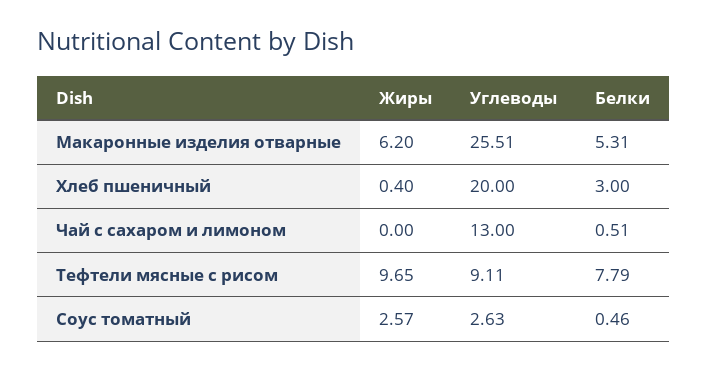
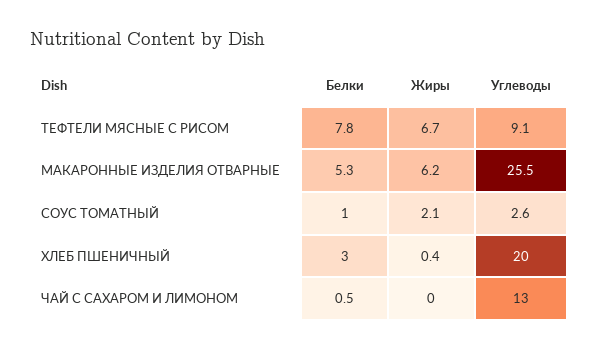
Жиры, Тефтели мясные с рисом: 9.65 -> 6.7
Жиры, Соус томатный: 2.57 -> 2.1
Белки, Соус томатный: 0.46 -> 1

